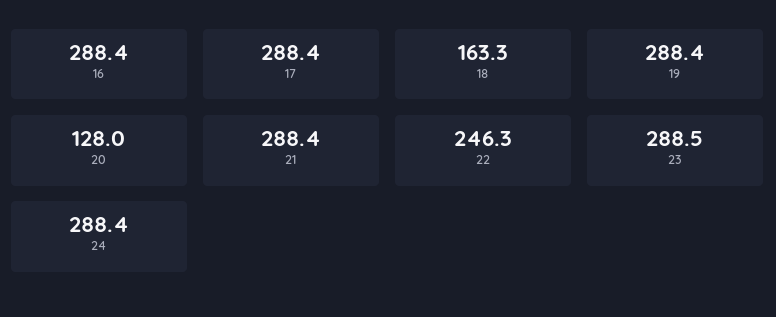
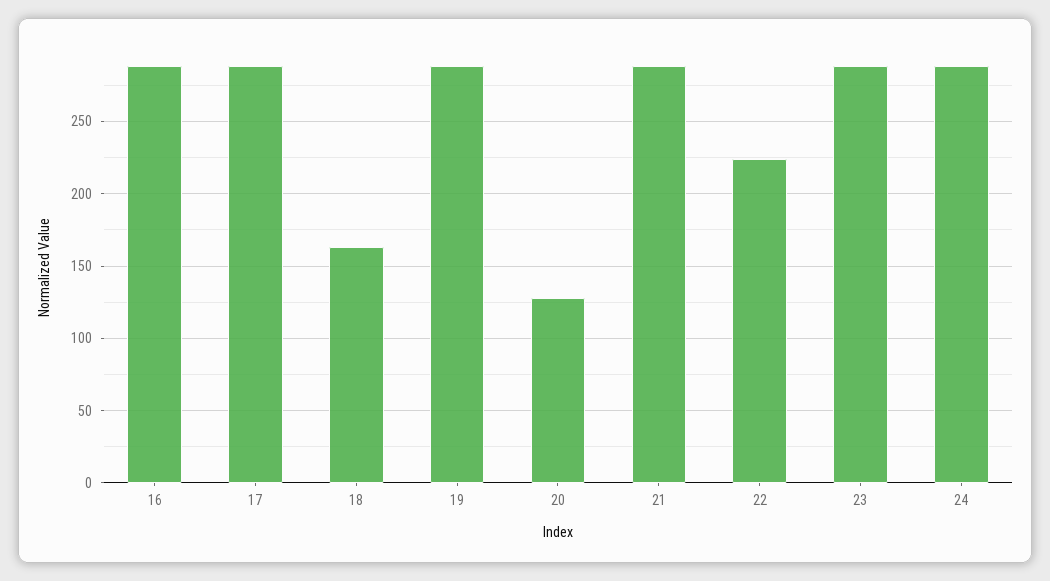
22: 246.3 -> 225

